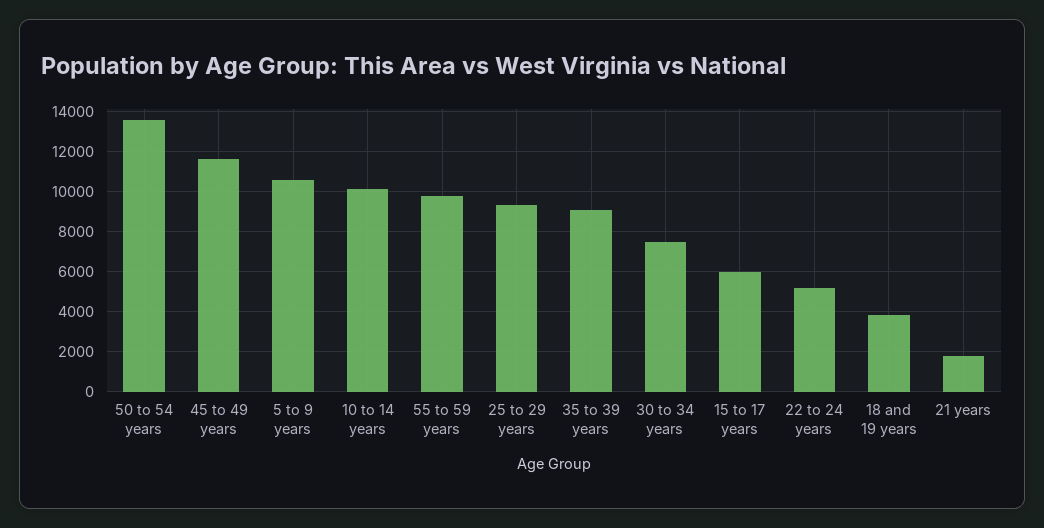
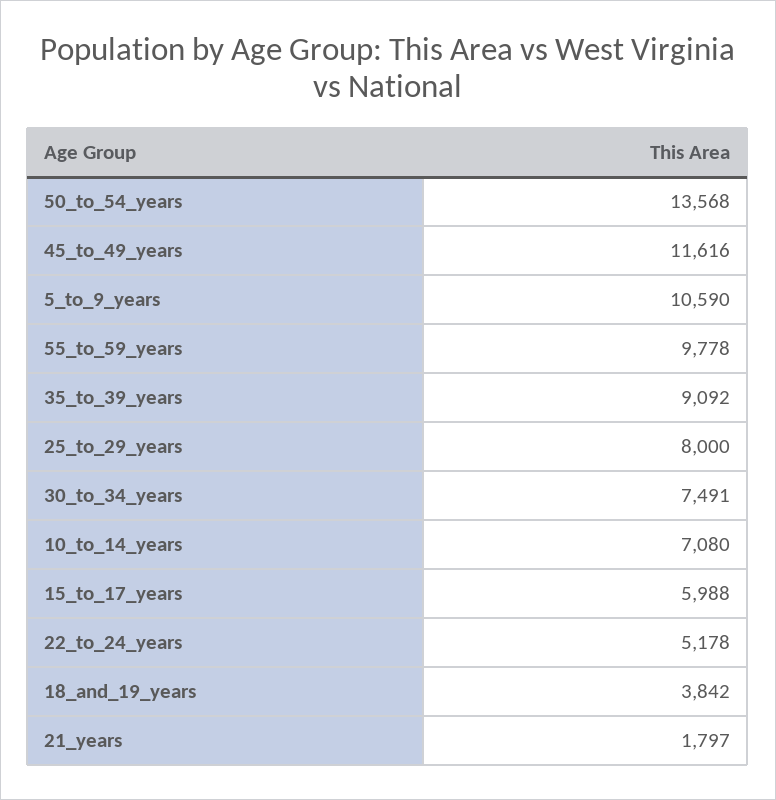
10 to 14 years: 10000 -> 7080
25 to 29 years: 9500 -> 8000

